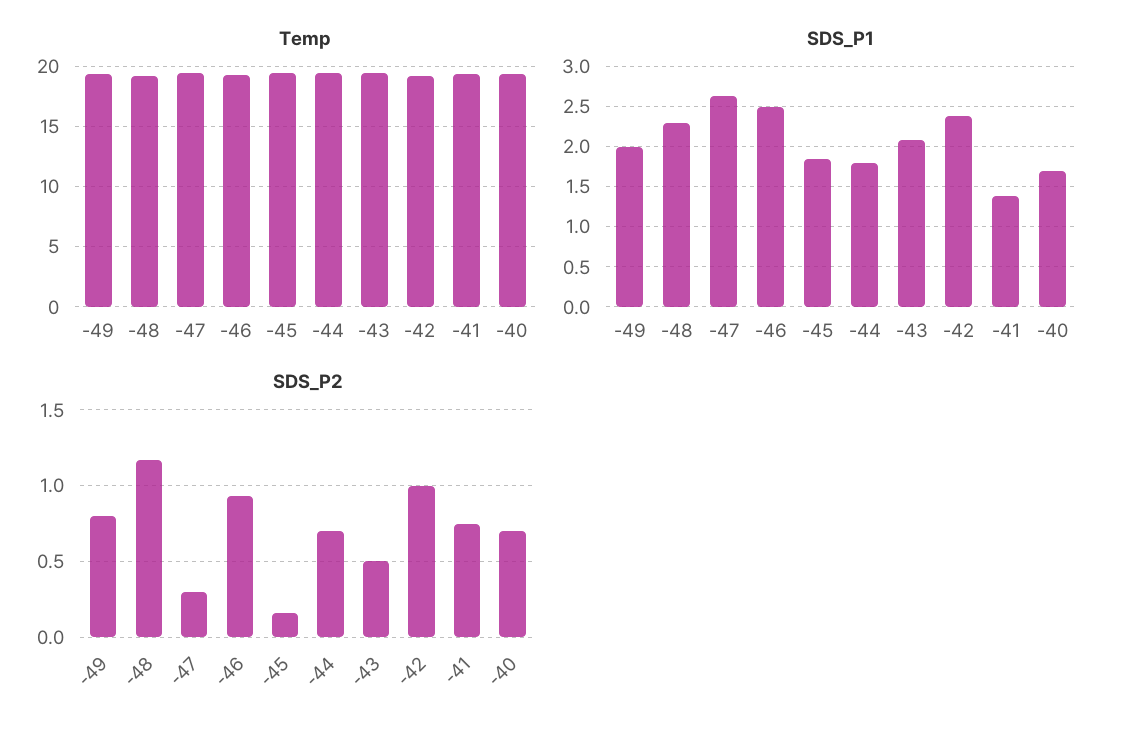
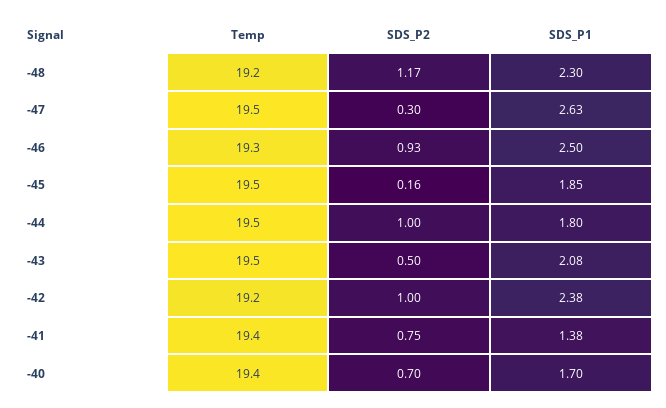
Temp, -49: 19.5 -> none
SDS_P1, -49: 2 -> none
SDS_P2, -49: 0.8 -> none
SDS_P2, -44: 0.7 -> 1

